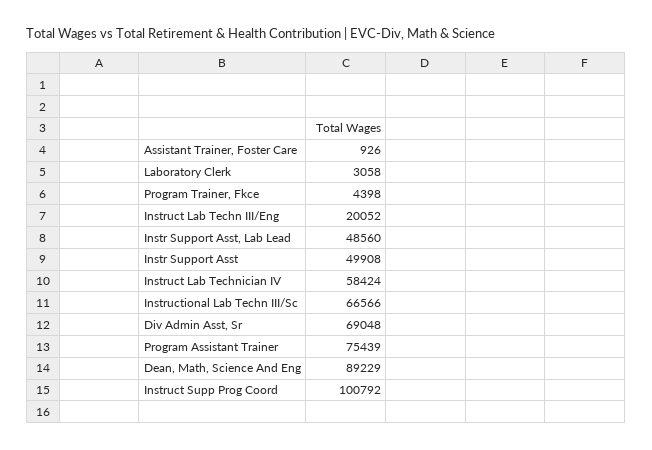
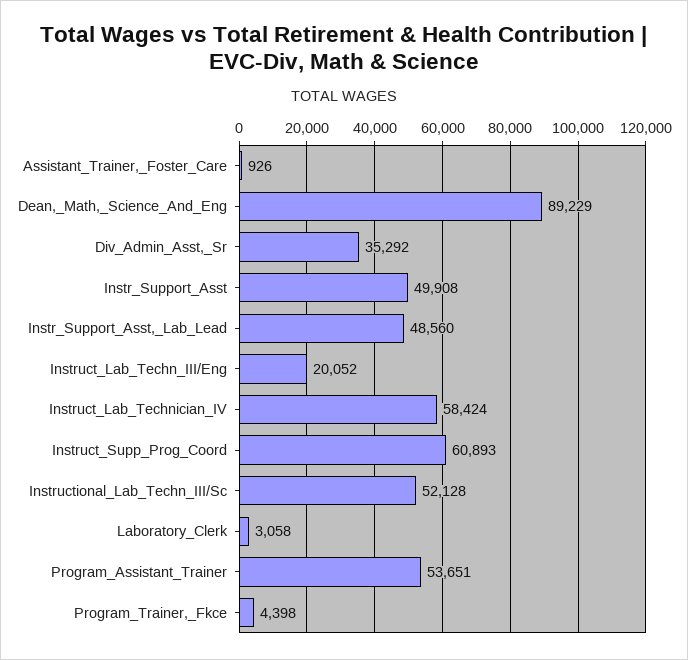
Instructional Lab Techn III/Sc: 66566 -> 52128
Div Admin Asst, Sr: 69048 -> 35292
Program Assistant Trainer: 75439 -> 53651
Instruct Supp Prog Coord: 100792 -> 60893

